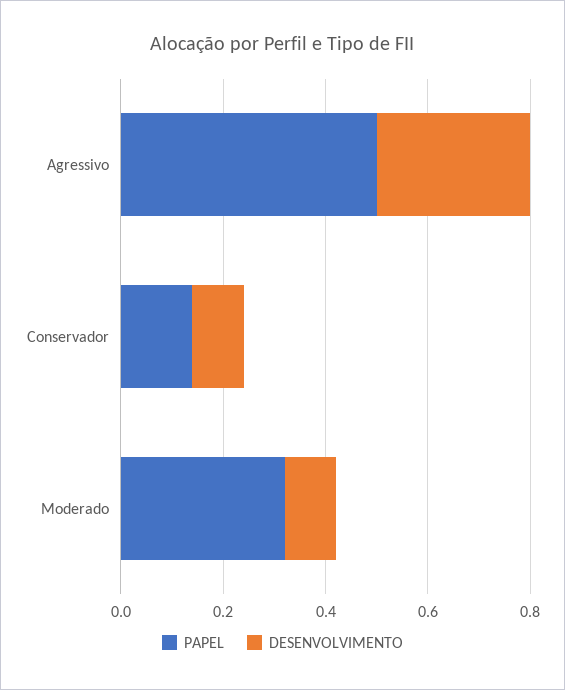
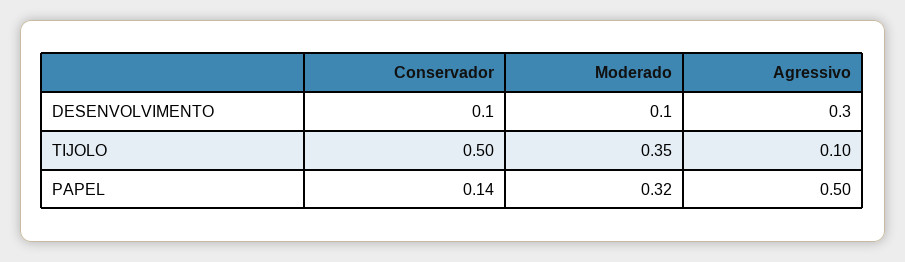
TIJOLO, Conservador: none -> 0.5
TIJOLO, Moderado: none -> 0.35
TIJOLO, Agressivo: none -> 0.1

